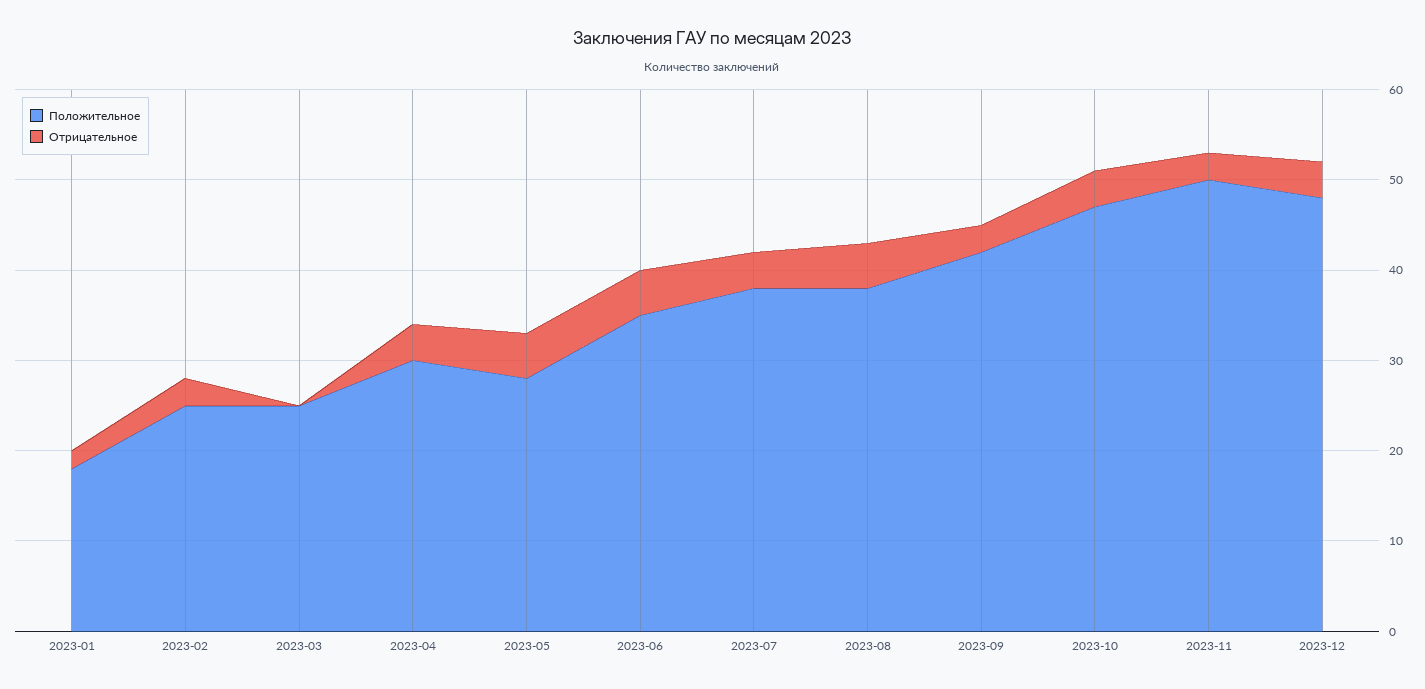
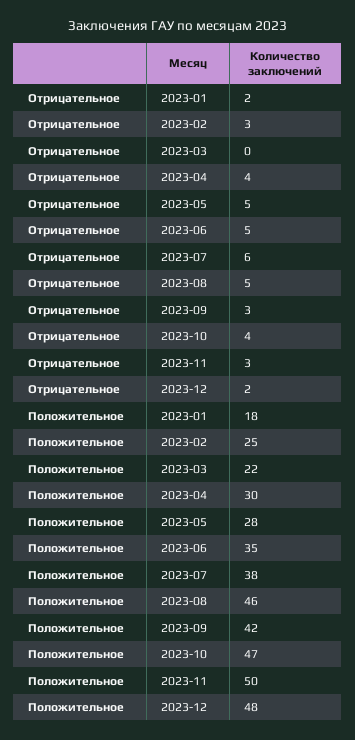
Положительное, 2023-03: 25 -> 22
Отрицательное, 2023-07: 4 -> 6
Положительное, 2023-08: 38 -> 46
Отрицательное, 2023-12: 4 -> 2

